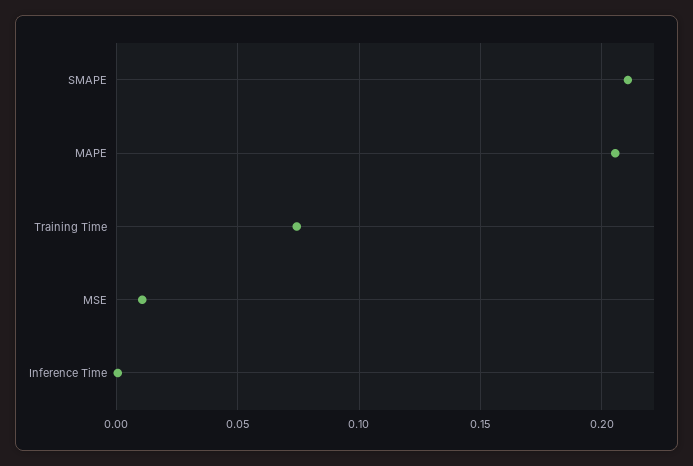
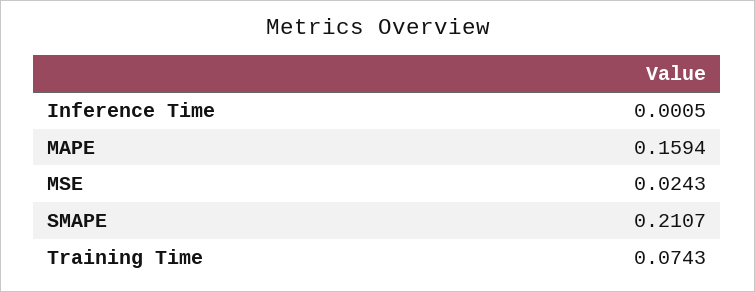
MAPE: 0.205 -> 0.1594
MSE: 0.01 -> 0.0243

